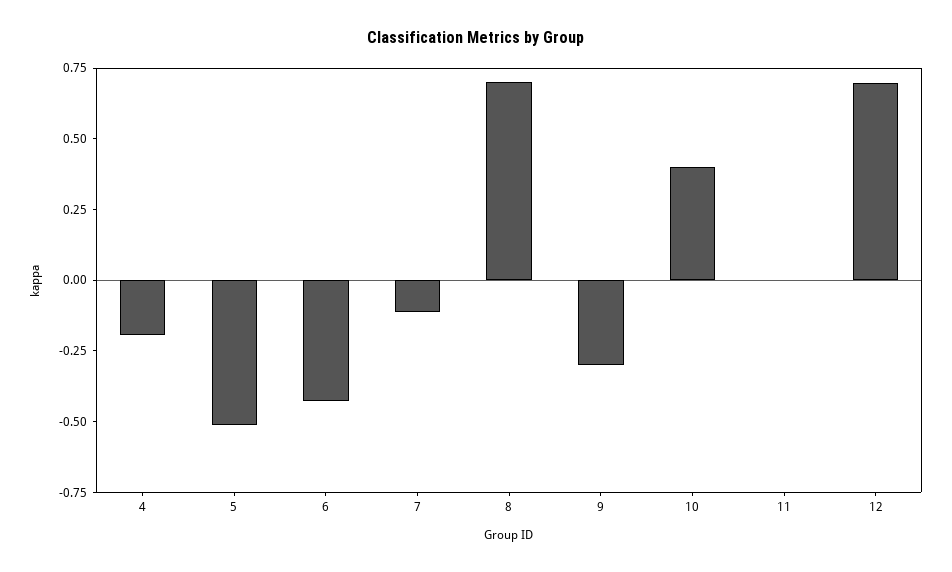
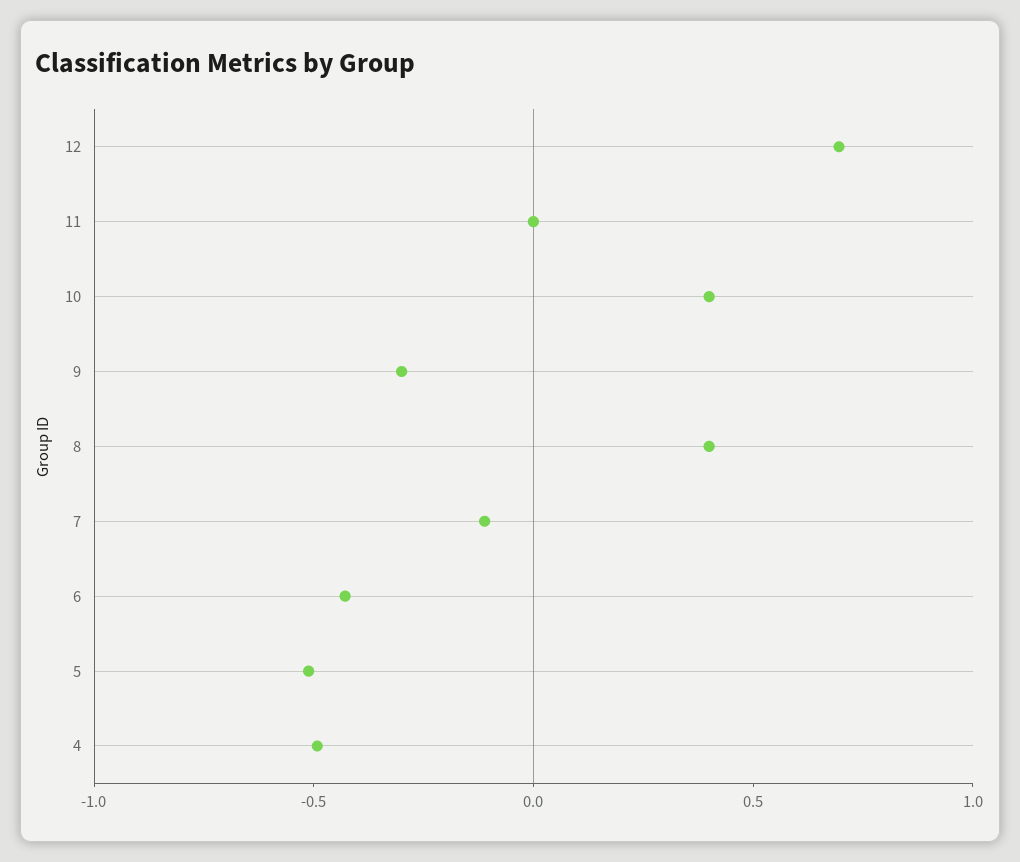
4: -0.2 -> -0.5
8: 0.7 -> 0.4

